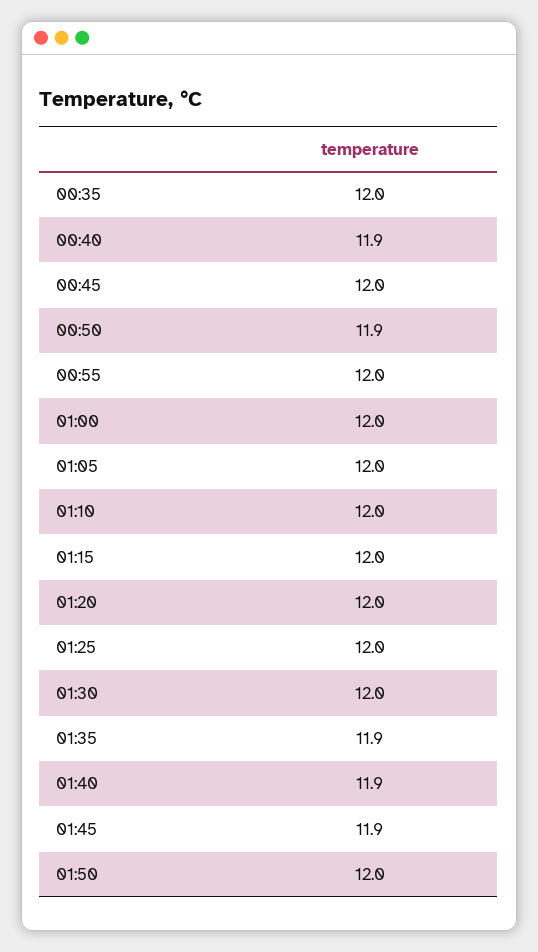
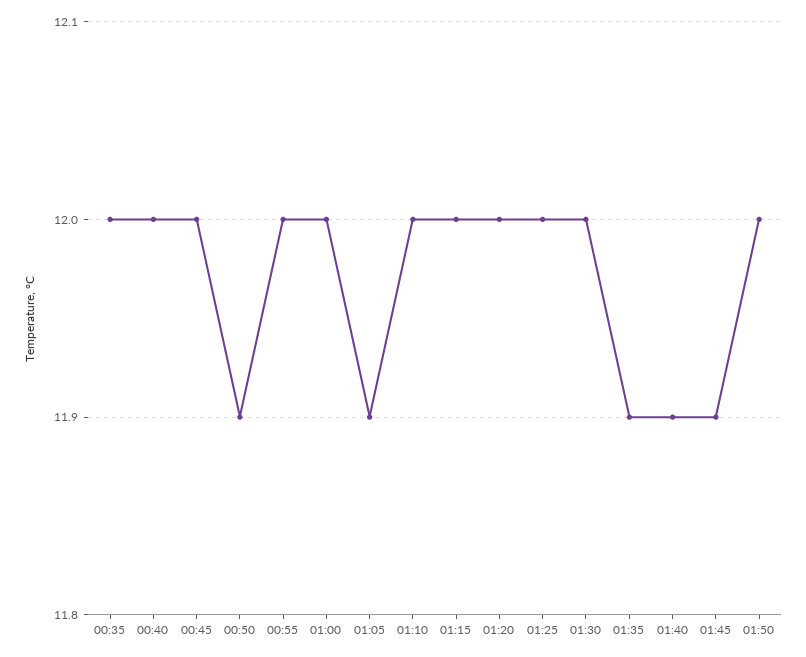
00:40: 11.9 -> 12
01:05: 12 -> 11.9

